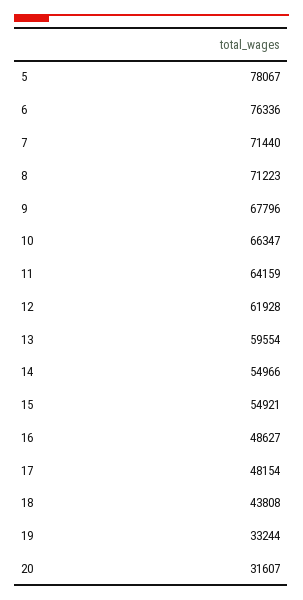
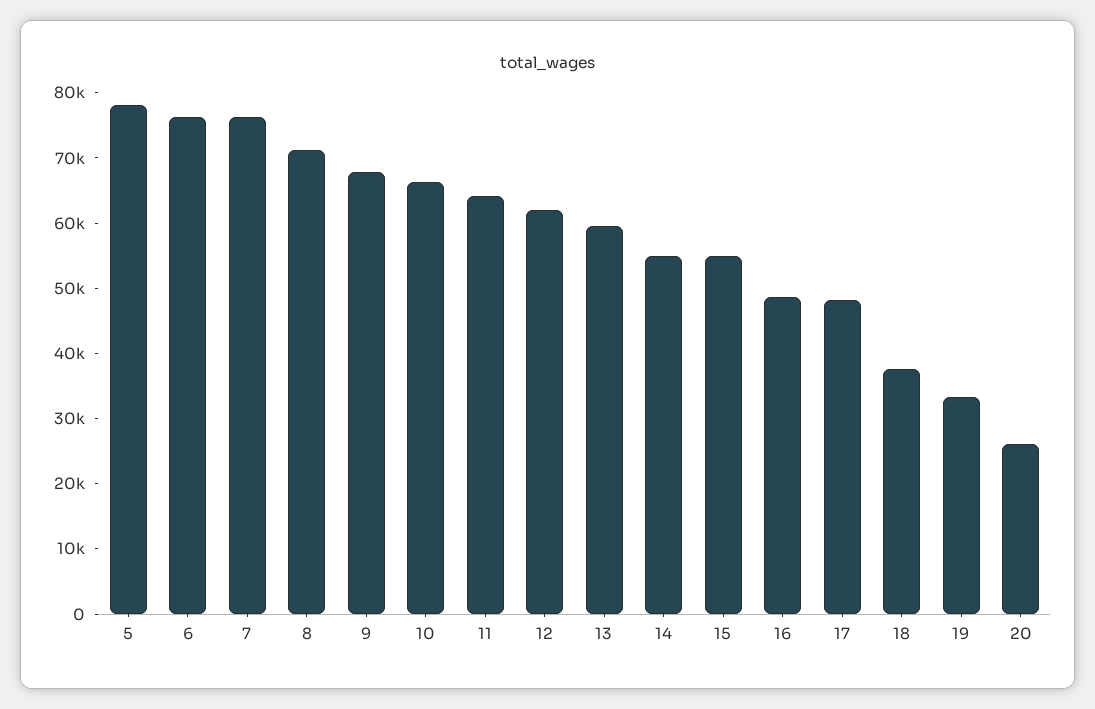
7: 71440 -> 76000
18: 43808 -> 38000
20: 31607 -> 26000

